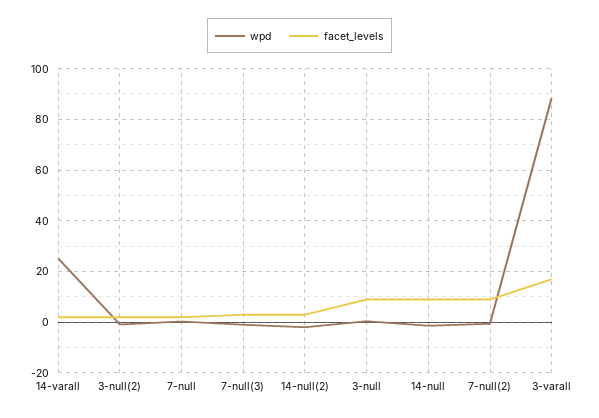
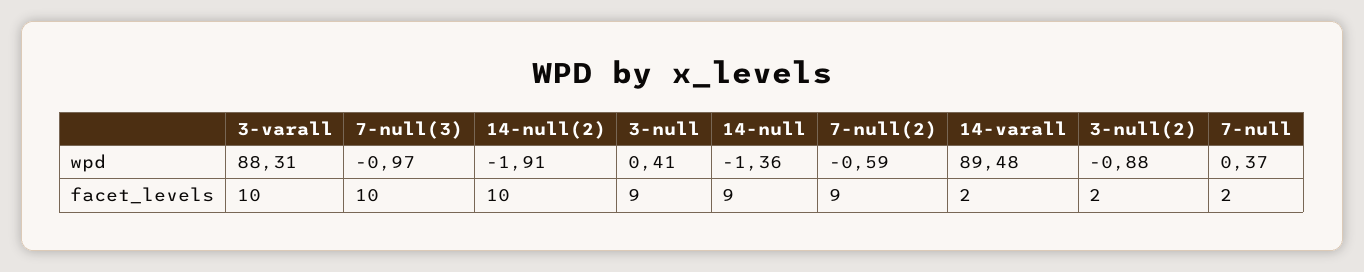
wpd, 14-varall: 25 -> 89.48
facet_levels, 7-null(3): 2.5 -> 10
facet_levels, 14-null(2): 2.5 -> 10
facet_levels, 3-varall: 17.5 -> 10

